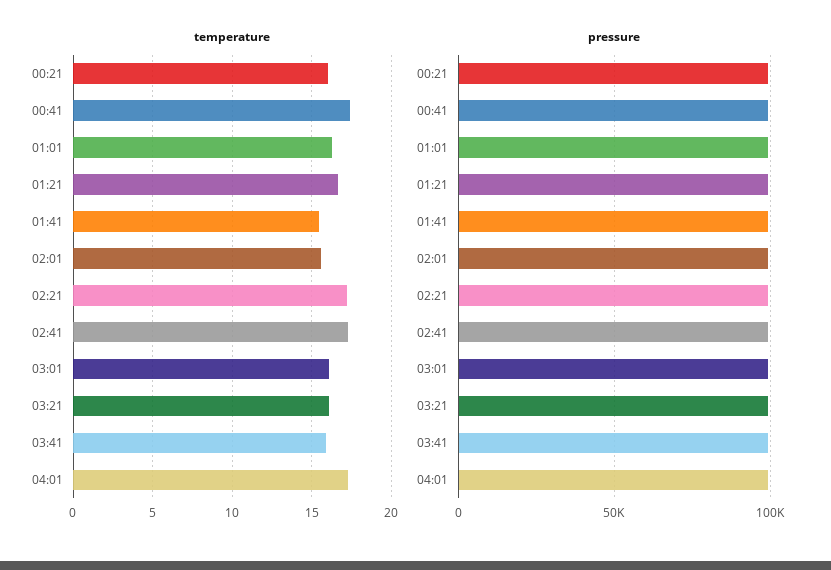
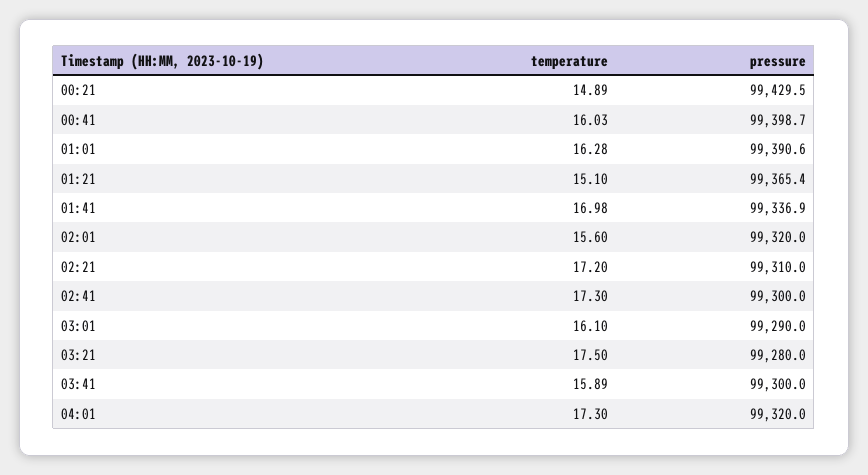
temperature, 00:21: 16 -> 14.89
temperature, 00:41: 17.5 -> 16.03
temperature, 01:21: 16.5 -> 15.1
temperature, 01:41: 15.5 -> 16.98
temperature, 03:21: 16 -> 17.5

